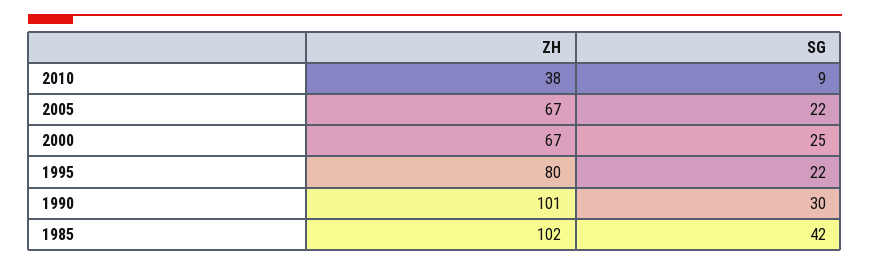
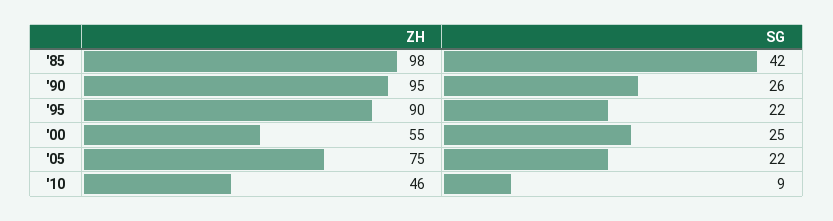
ZH, 2010: 38 -> 46
ZH, 2005: 67 -> 75
ZH, 2000: 67 -> 55
ZH, 1995: 80 -> 90
ZH, 1990: 101 -> 95
SG, 1990: 30 -> 26
ZH, 1985: 102 -> 98

